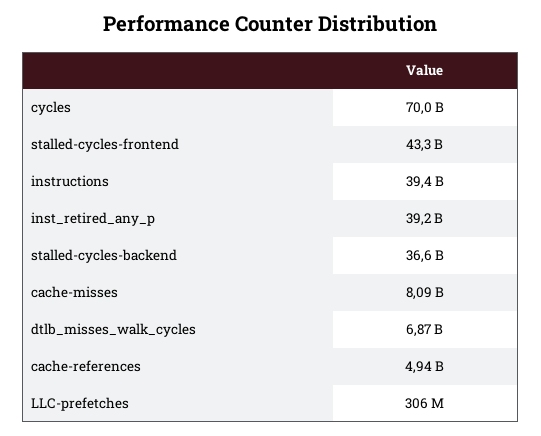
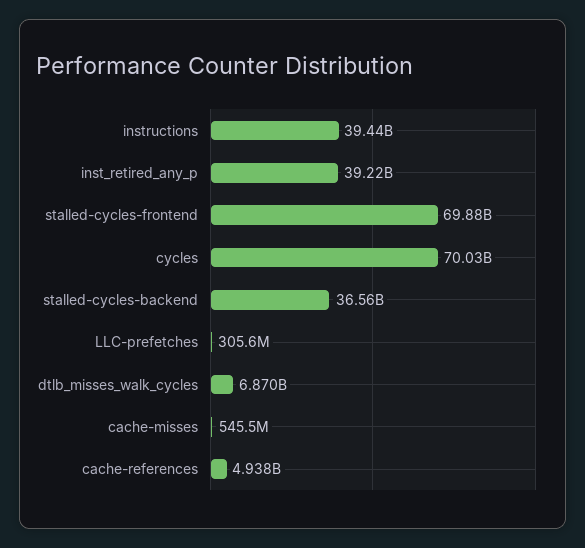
stalled-cycles-frontend: 43300000000 -> 69880000000
cache-misses: 8090000000 -> 545500000

